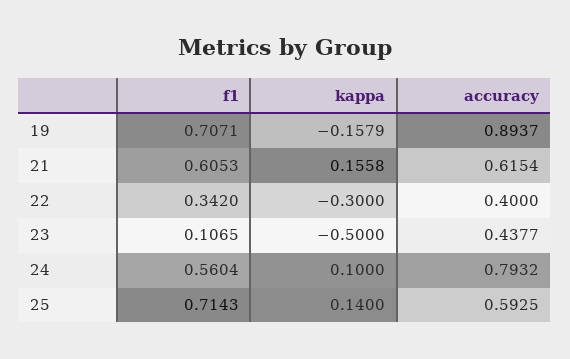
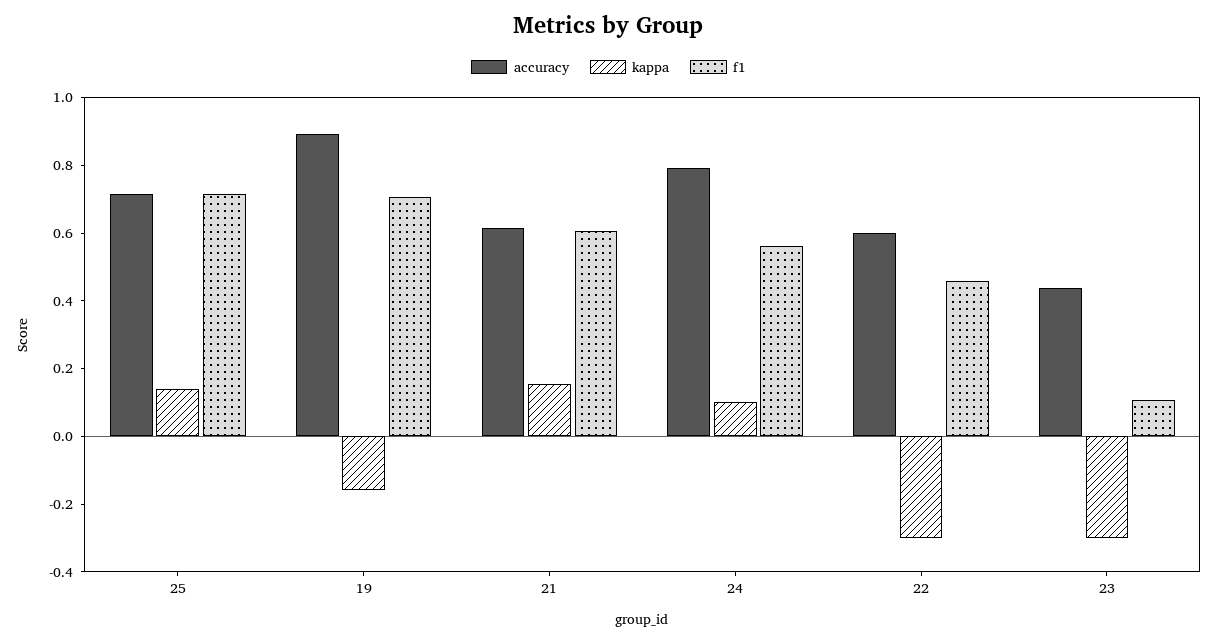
f1, 22: 0.342 -> 0.45
accuracy, 22: 0.4 -> 0.6
kappa, 23: -0.5 -> -0.3
accuracy, 25: 0.5925 -> 0.7

